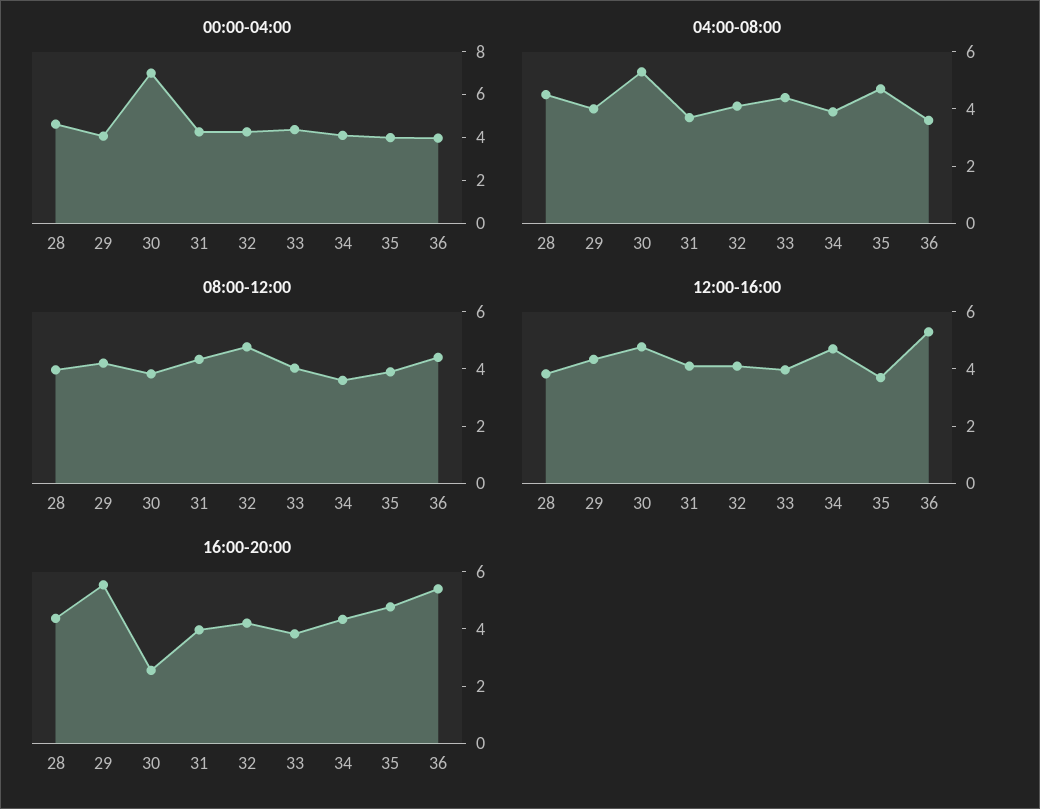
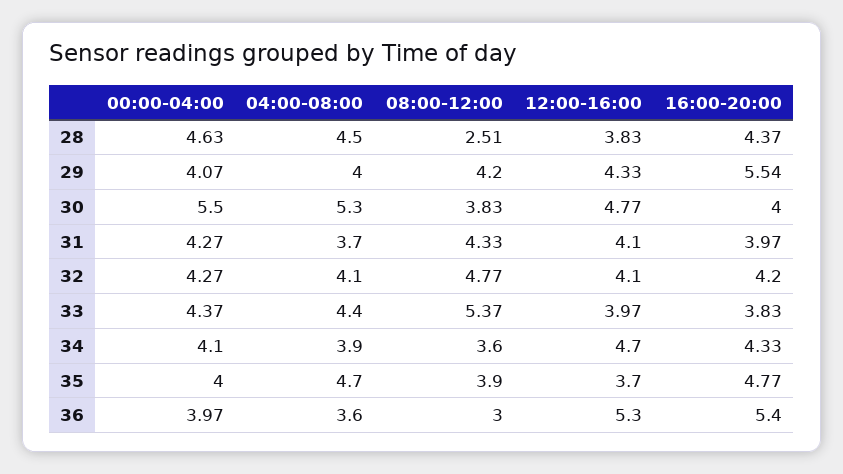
00:00-04:00, 30: 7 -> 5.5
08:00-12:00, 28: 4 -> 2.51
08:00-12:00, 33: 4 -> 5.37
08:00-12:00, 36: 4.5 -> 3
16:00-20:00, 30: 2.5 -> 4

